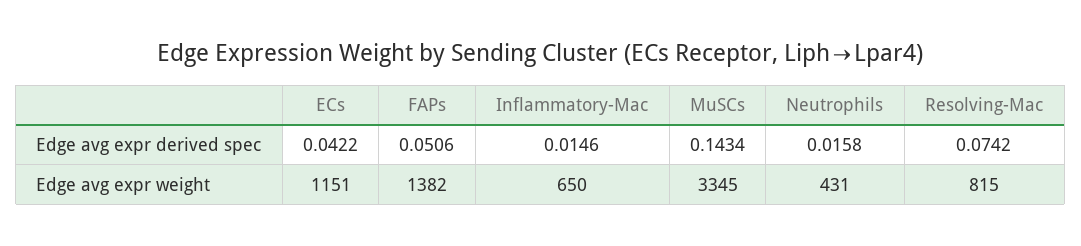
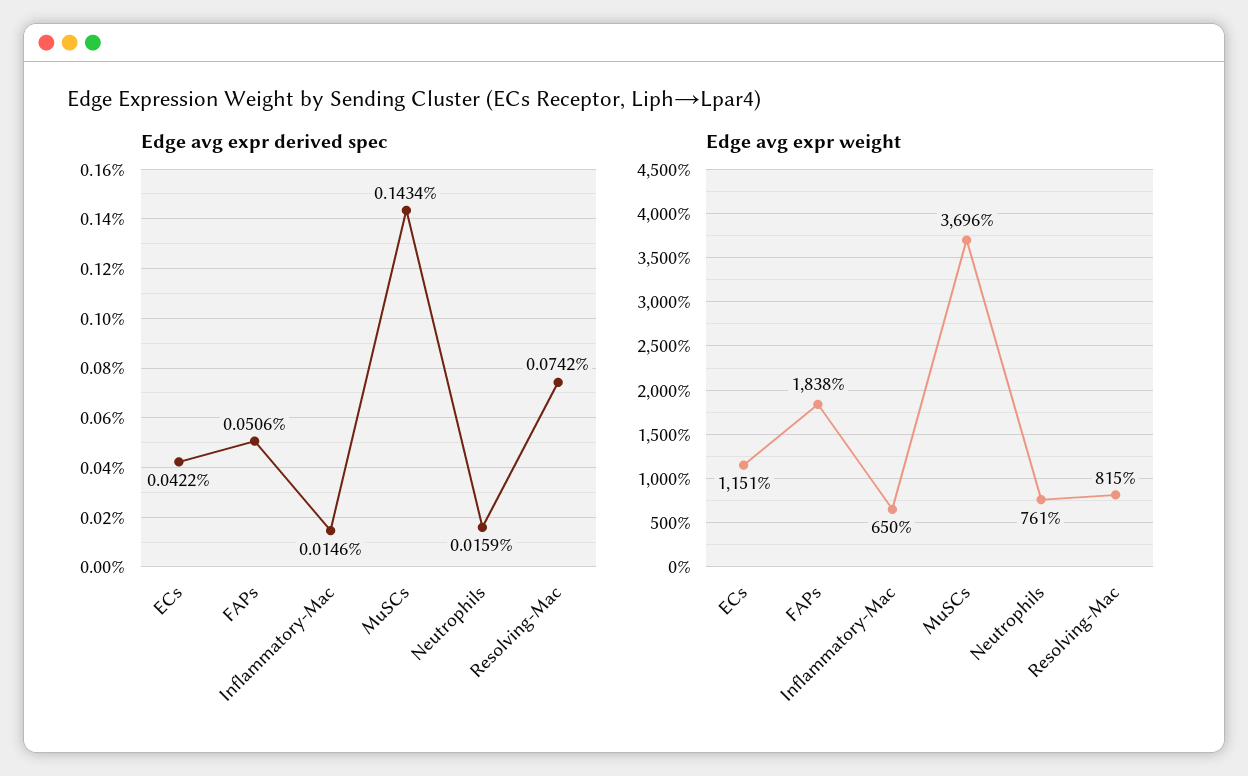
Edge avg expr derived spec, Neutrophils: 0.0158 -> 0.0159
Edge avg expr weight, FAPs: 1382 -> 1838
Edge avg expr weight, MuSCs: 3345 -> 3696
Edge avg expr weight, Neutrophils: 431 -> 761

